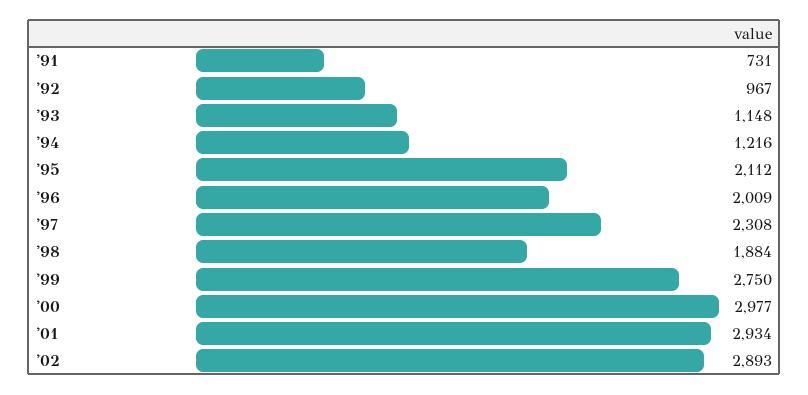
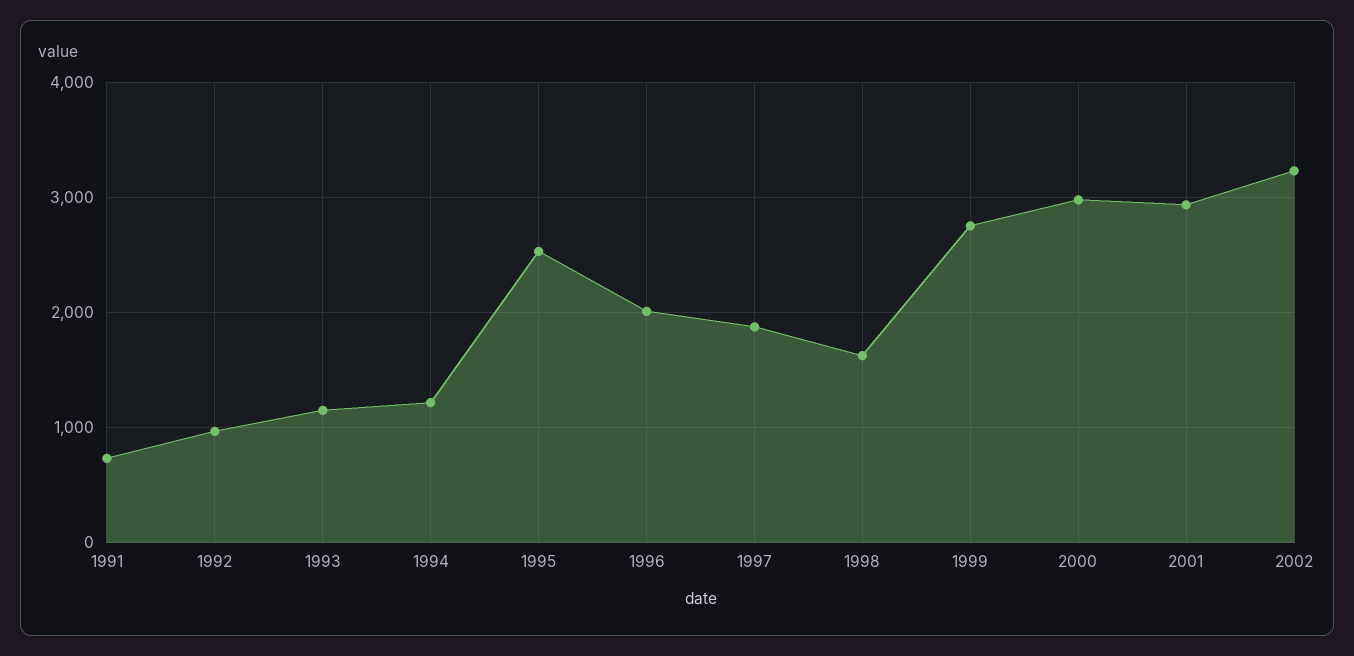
'95: 2112 -> 2500
'97: 2308 -> 1900
'98: 1884 -> 1600
'02: 2893 -> 3200

